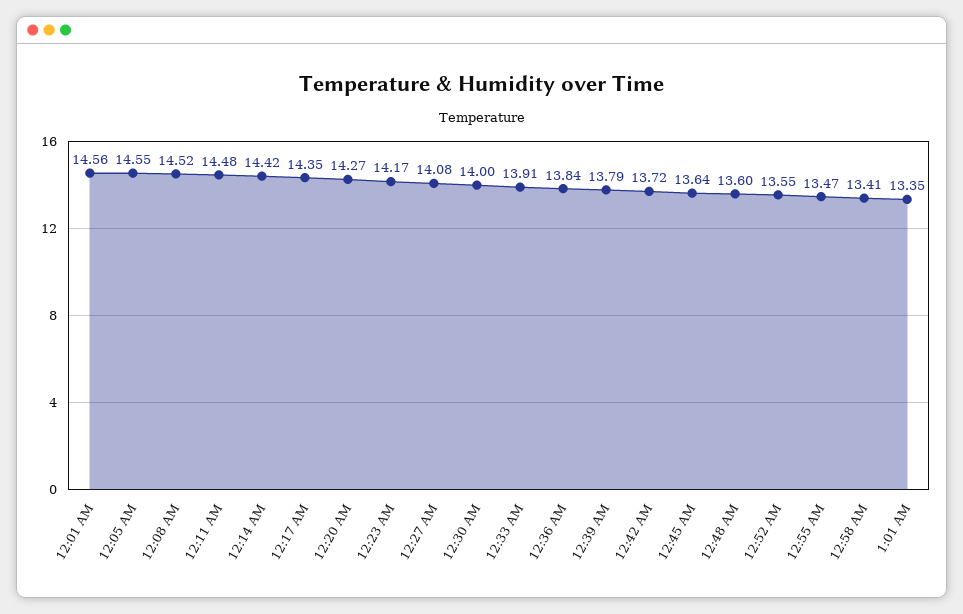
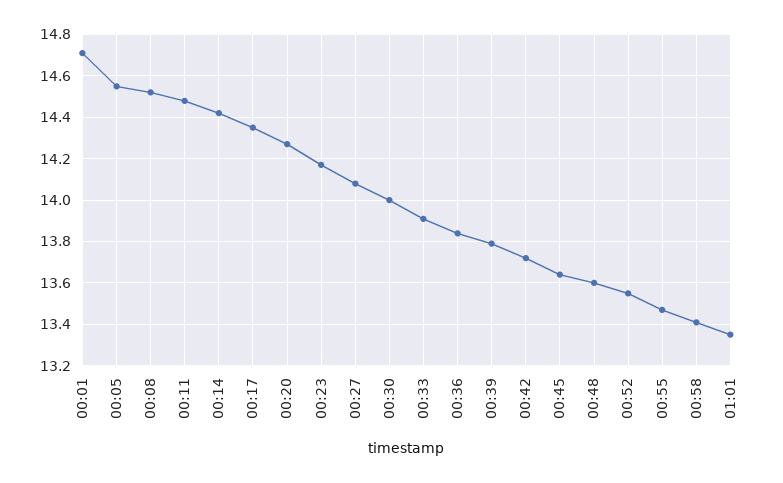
12:01 AM: 14.56 -> 14.7

